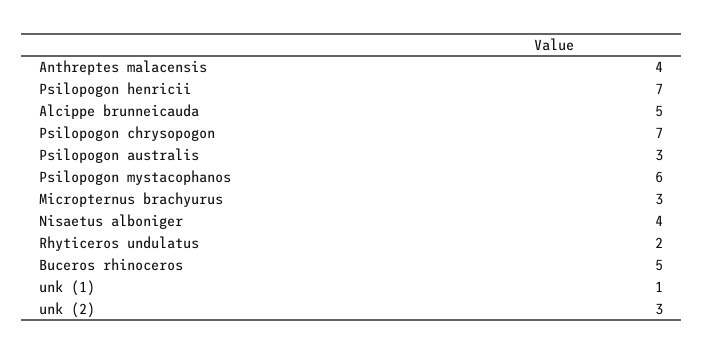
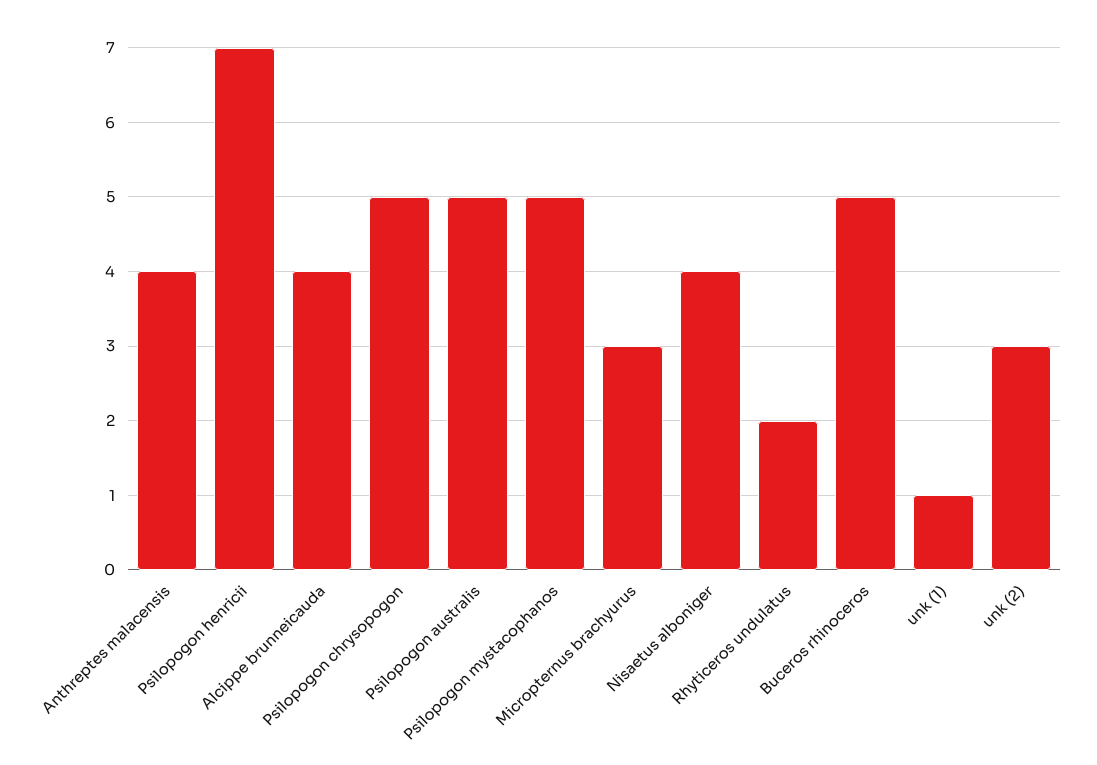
Alcippe brunneicauda: 5 -> 4
Psilopogon chrysopogon: 7 -> 5
Psilopogon australis: 3 -> 5
Psilopogon mystacophanos: 6 -> 5

